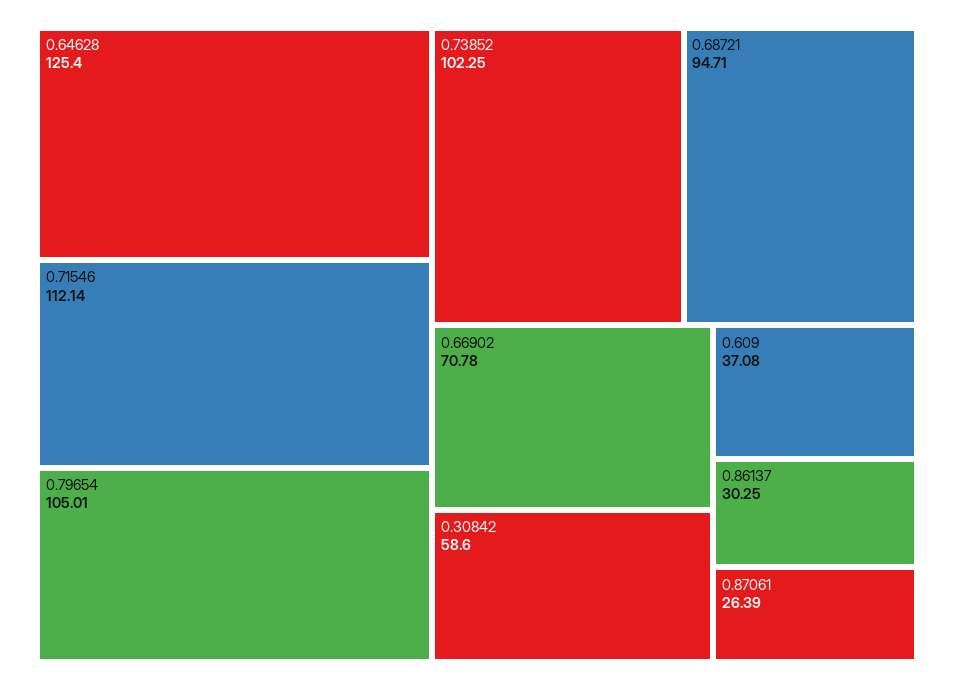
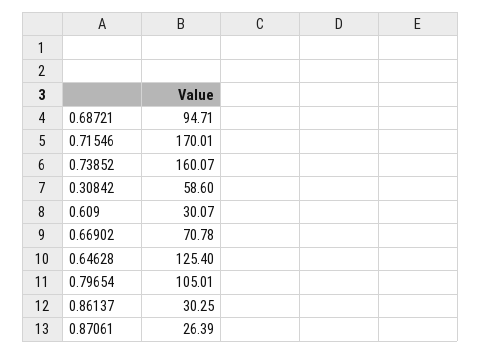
0.71546: 112.14 -> 170.01
0.73852: 102.25 -> 160.07
0.609: 37.08 -> 30.07

